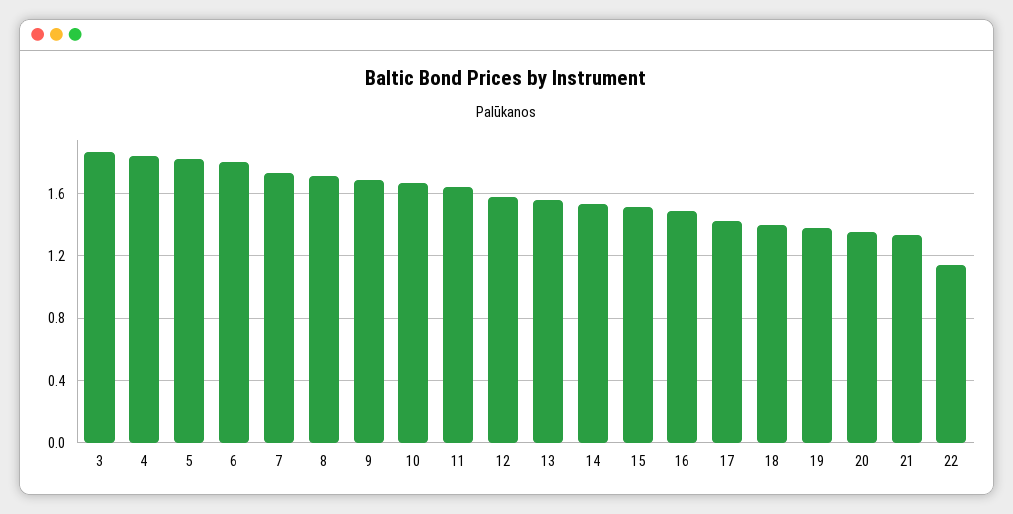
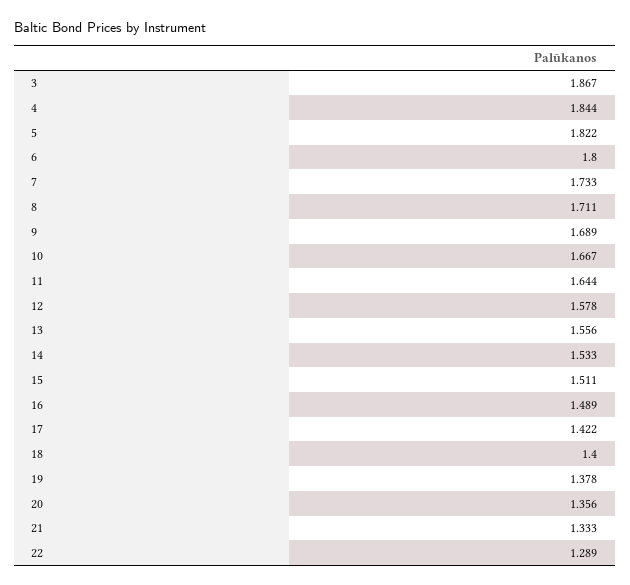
22: 1.15 -> 1.289

